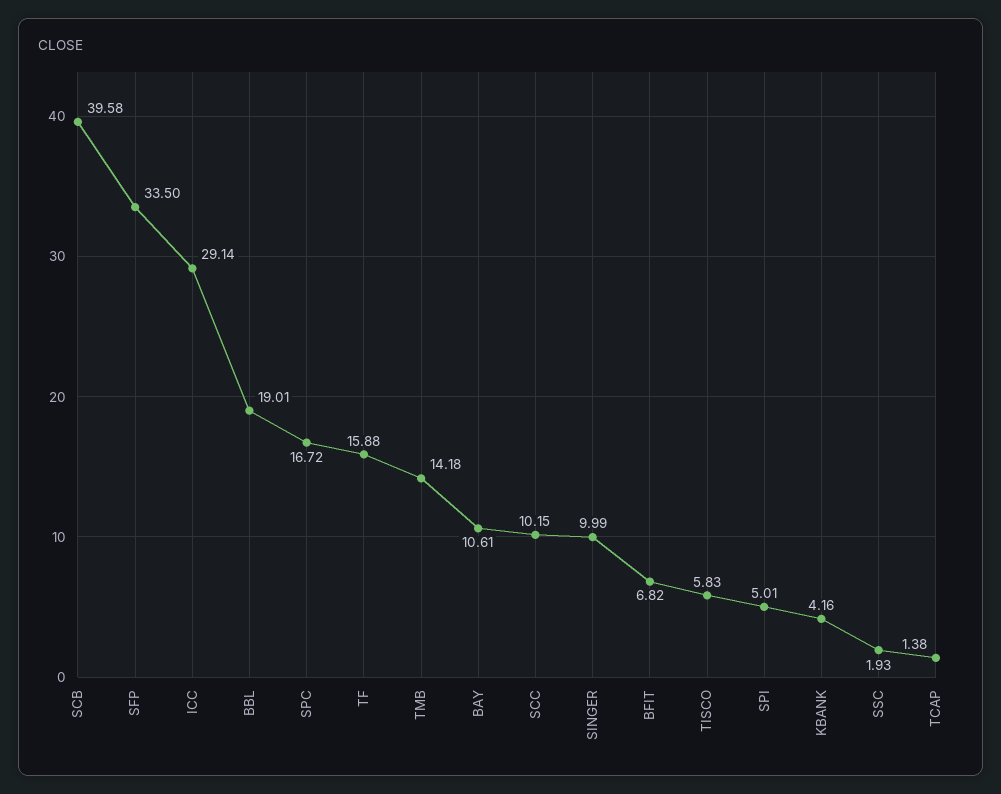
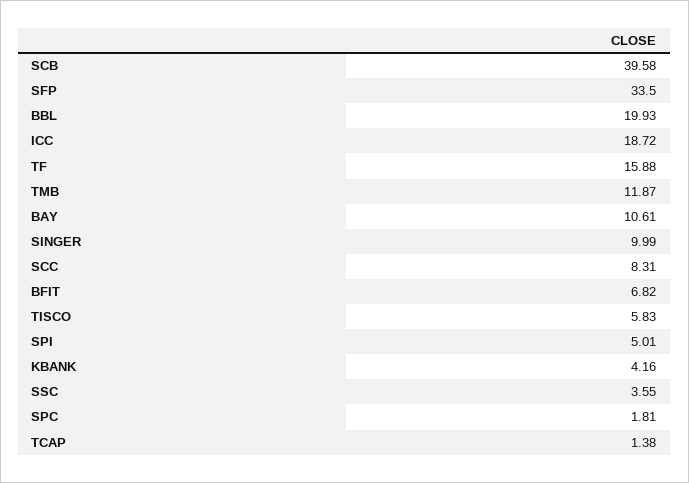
ICC: 29.14 -> 18.72
BBL: 19.01 -> 19.93
SPC: 16.72 -> 1.81
TMB: 14.18 -> 11.87
SCC: 10.15 -> 8.31
SSC: 1.93 -> 3.55

